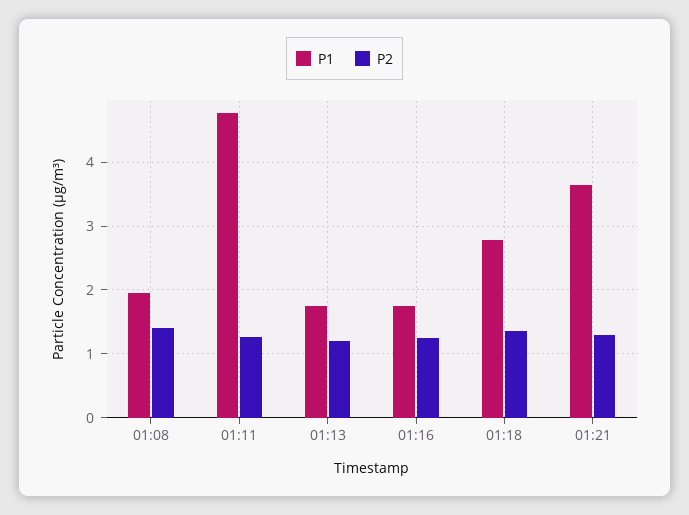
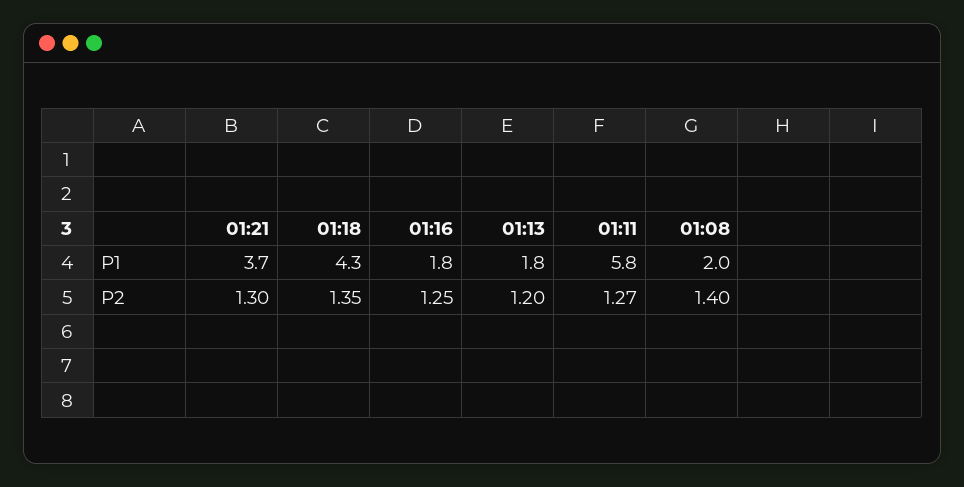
P1, 01:11: 4.8 -> 5.8
P1, 01:18: 2.8 -> 4.3

